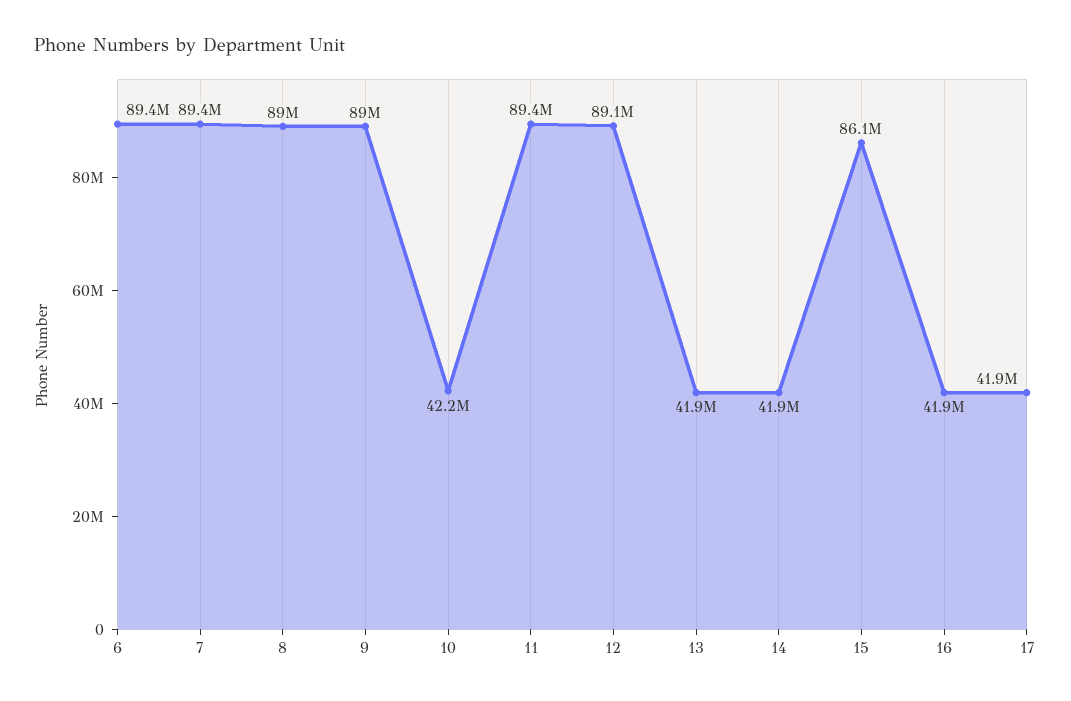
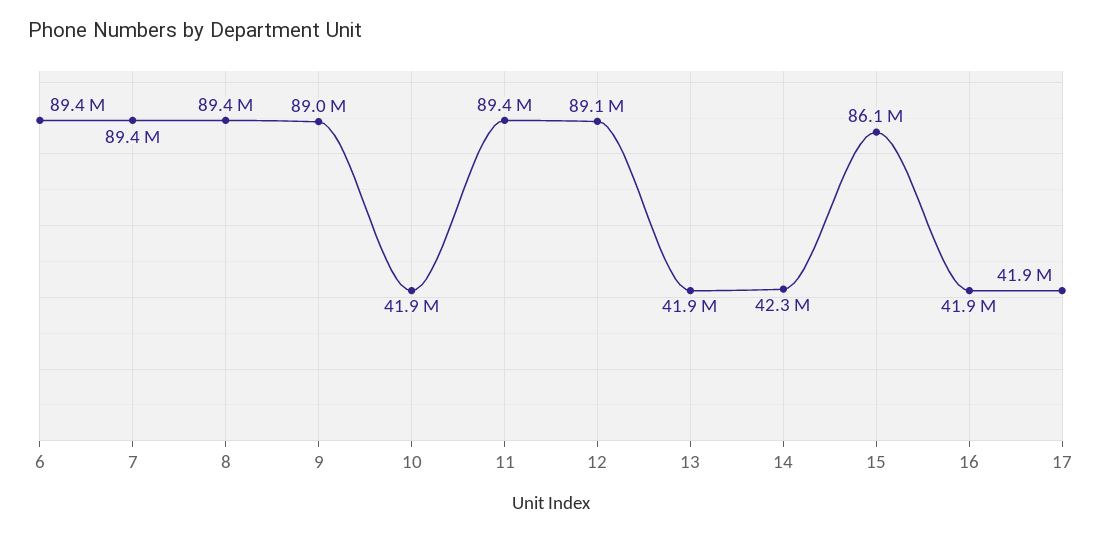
8: 89000000 -> 89400000
10: 42200000 -> 41900000
14: 41900000 -> 42300000

